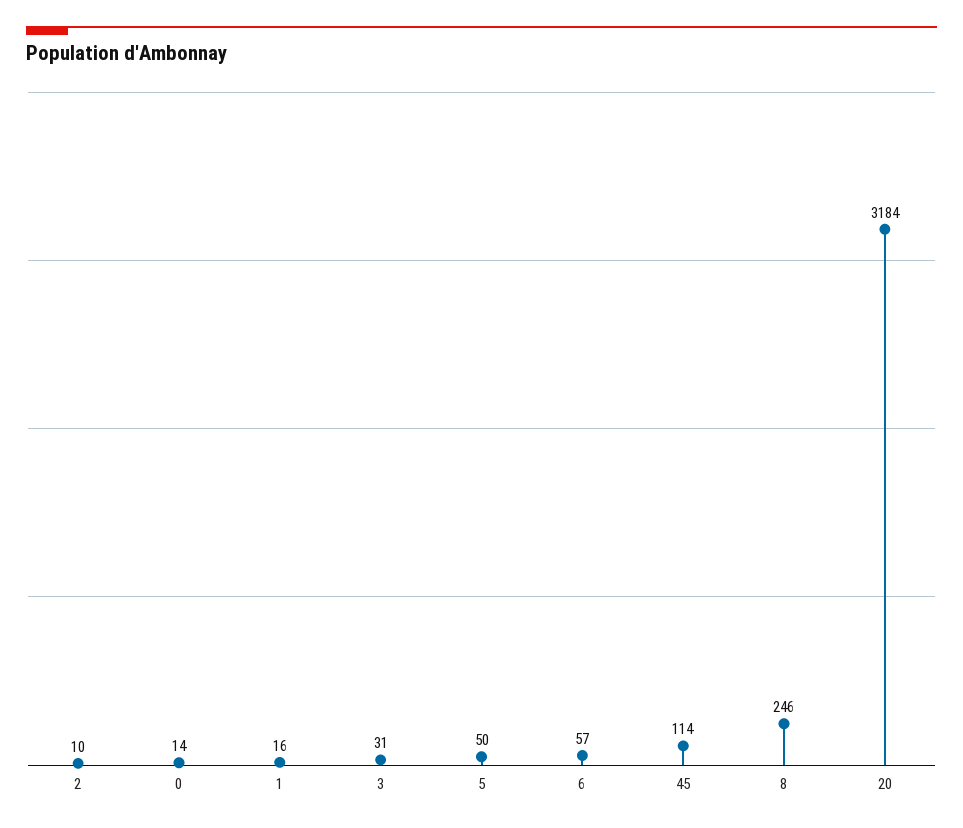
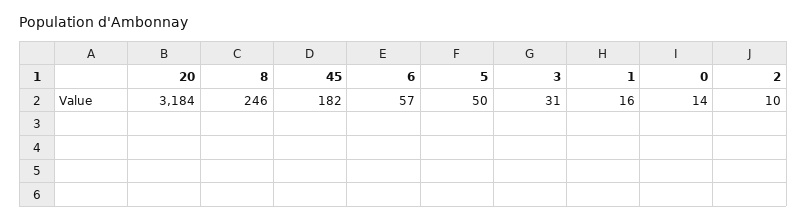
45: 114 -> 182

